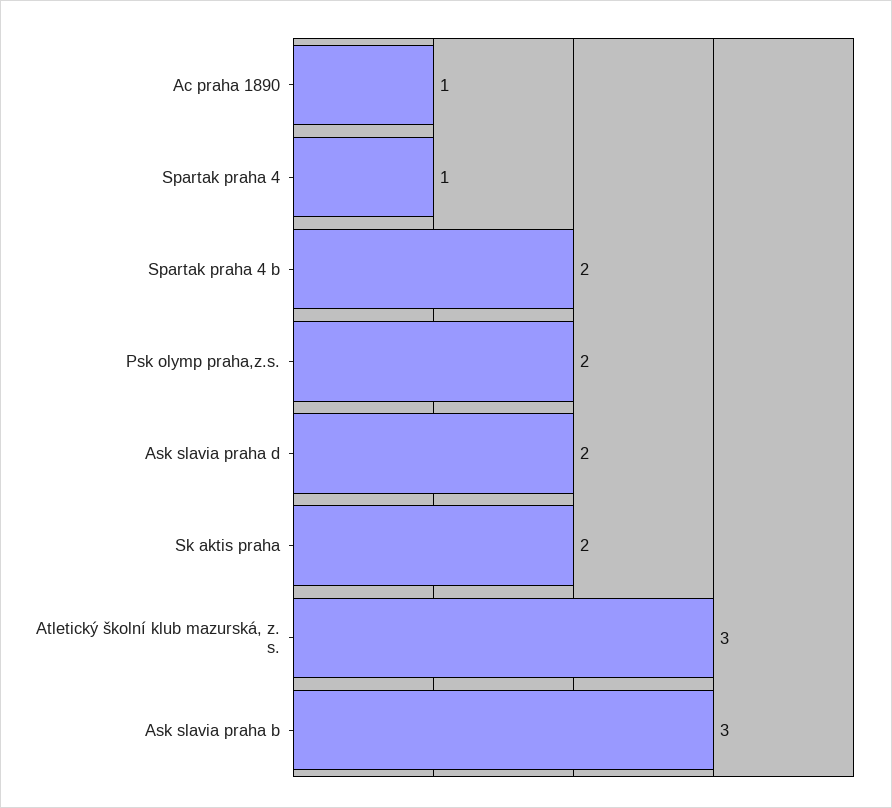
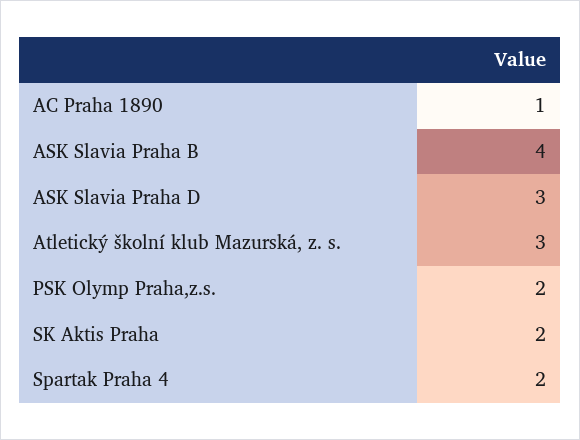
Spartak praha 4: 1 -> 2
Spartak praha 4 b: 2 -> none
Ask slavia praha d: 2 -> 3
Ask slavia praha b: 3 -> 4

